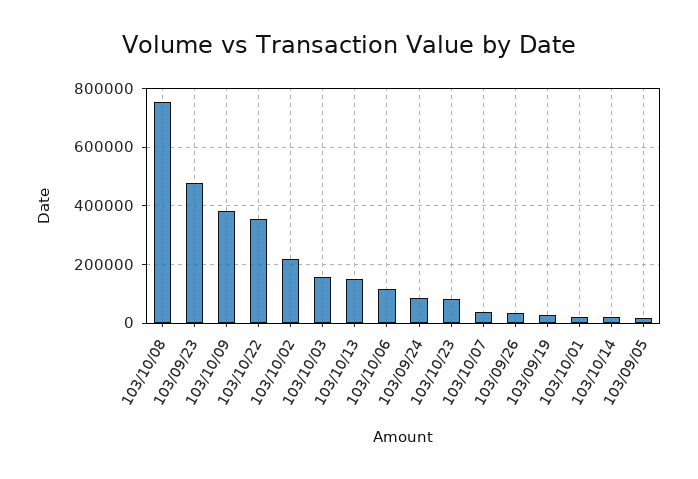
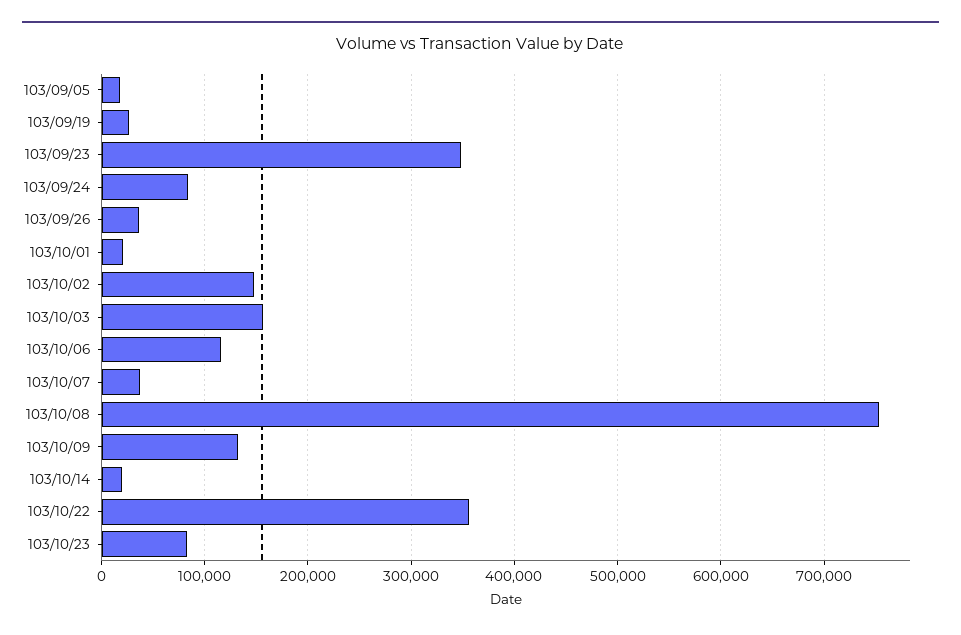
103/09/23: 475000 -> 350000
103/10/09: 375000 -> 130000
103/10/02: 225000 -> 150000
103/10/13: 150000 -> none

